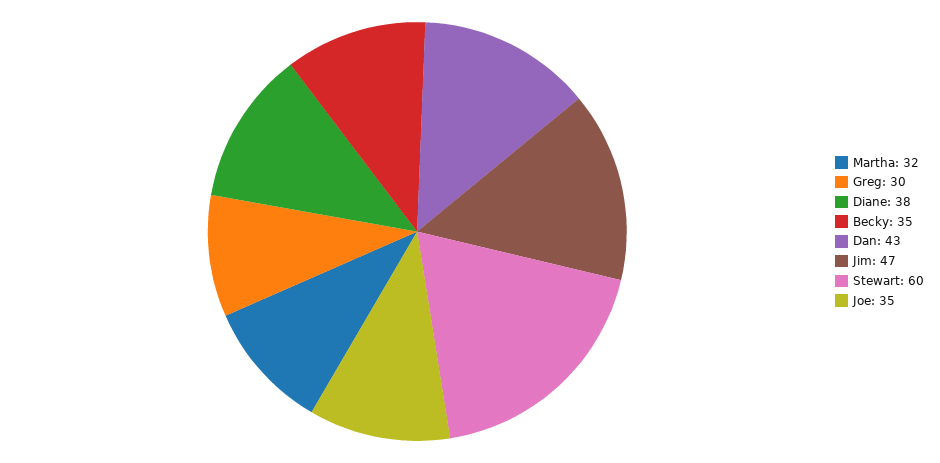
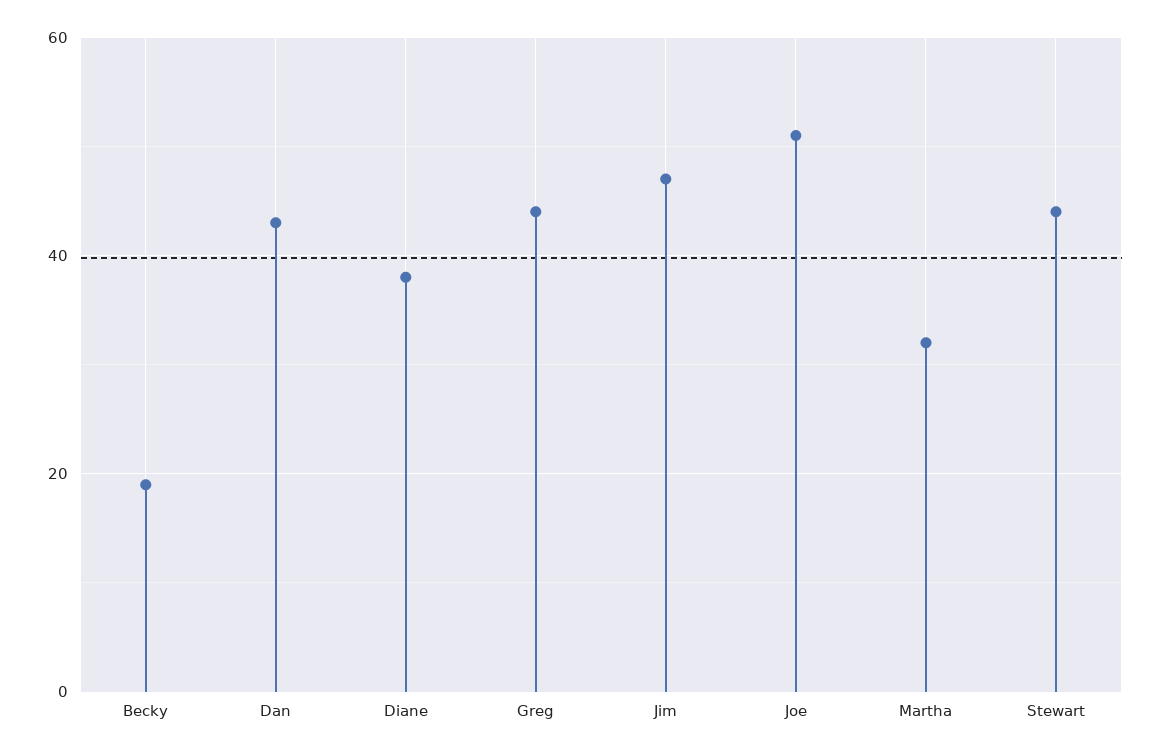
Greg: 30 -> 45
Becky: 35 -> 20
Stewart: 60 -> 45
Joe: 35 -> 50

